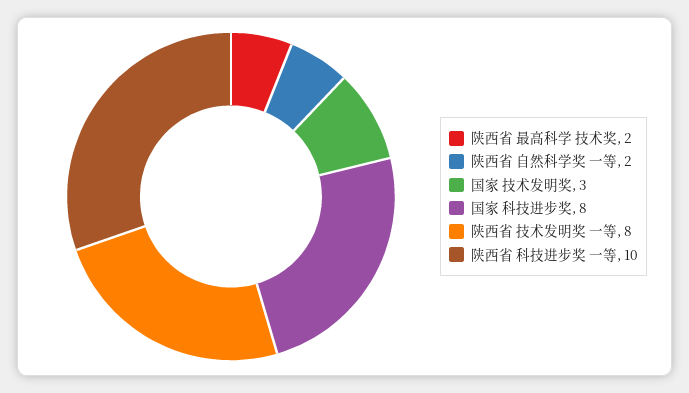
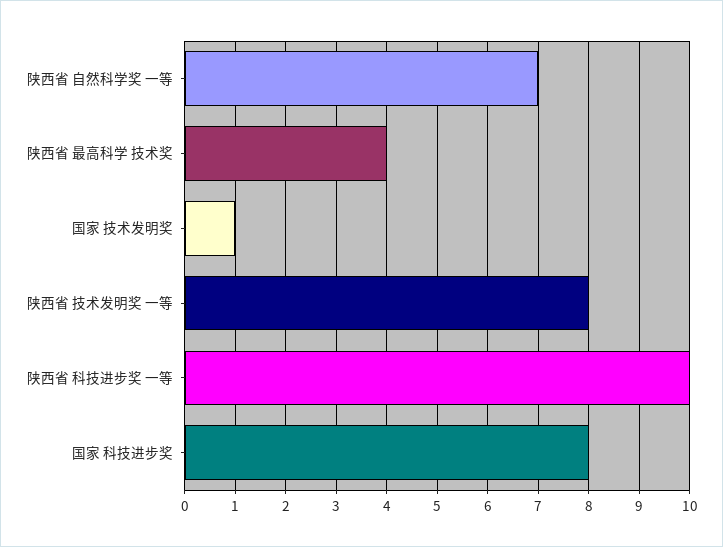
陕西省 最高科学 技术奖: 2 -> 4
陕西省 自然科学奖 一等: 2 -> 7
国家 技术发明奖: 3 -> 1

